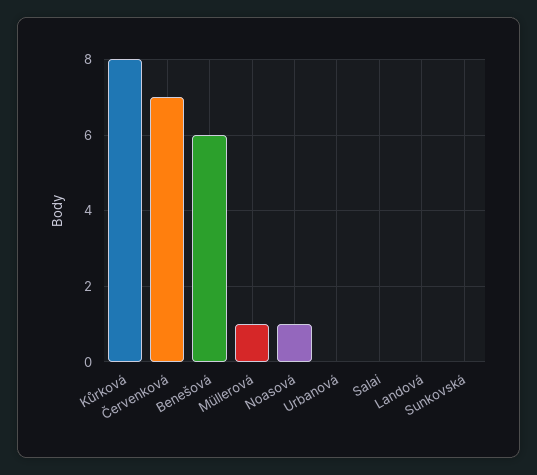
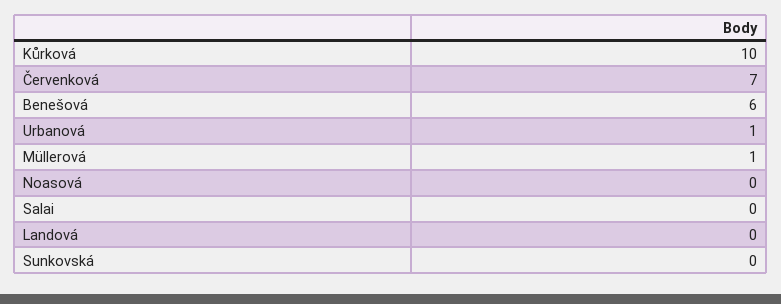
Kůrková: 8 -> 10
Noasová: 1 -> 0
Urbanová: 0 -> 1

